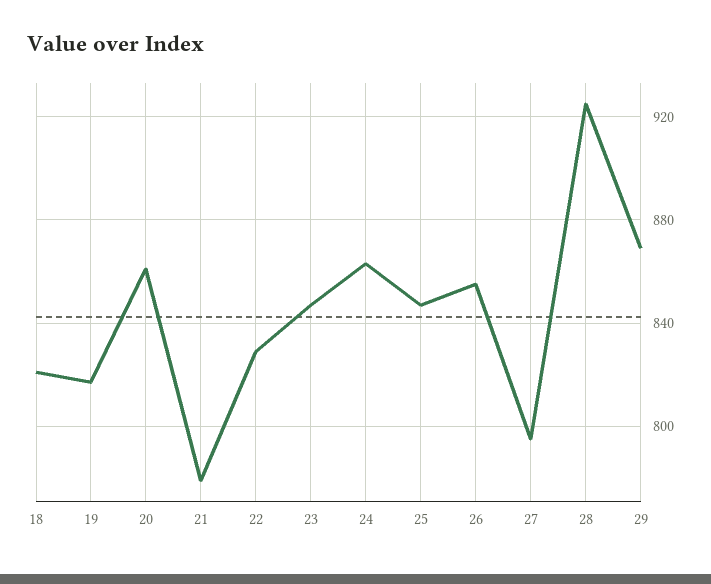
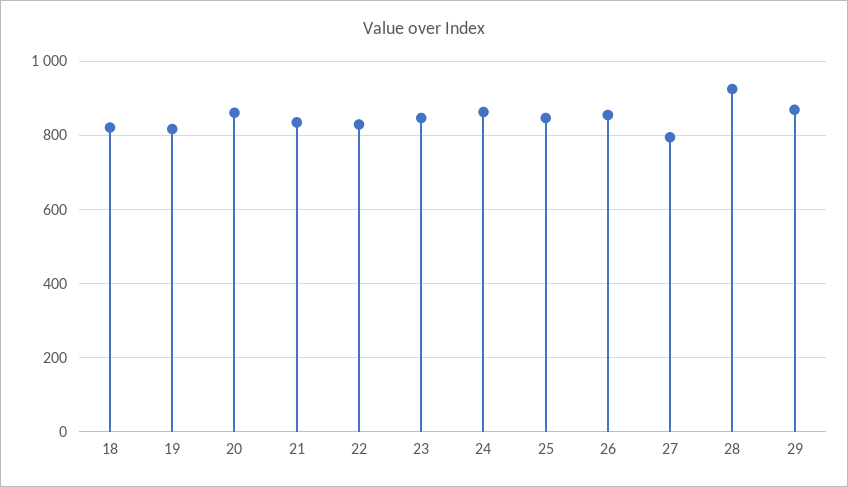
21: 780 -> 840

